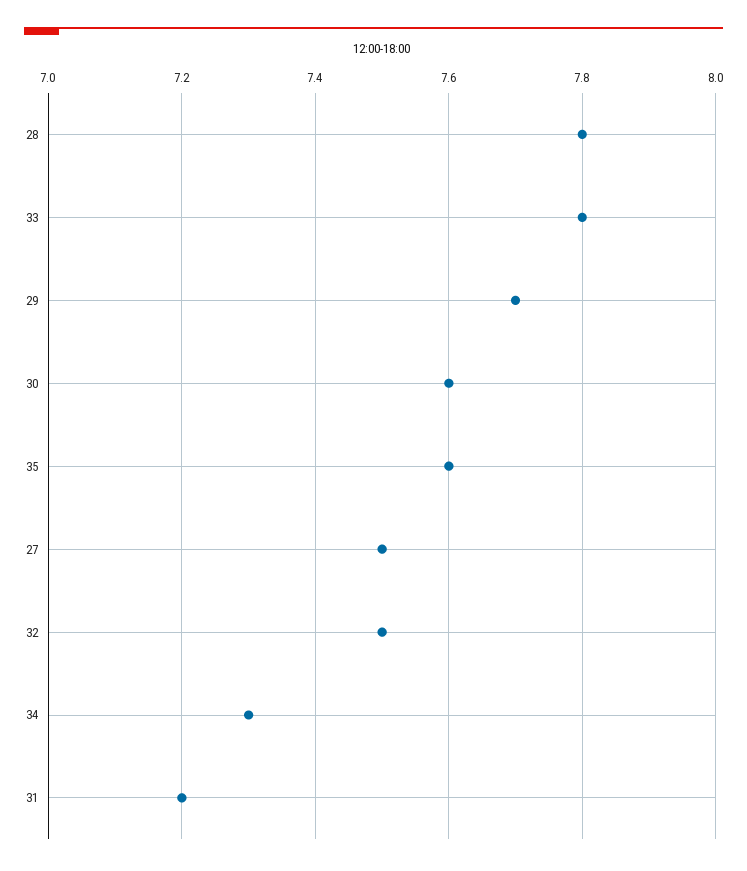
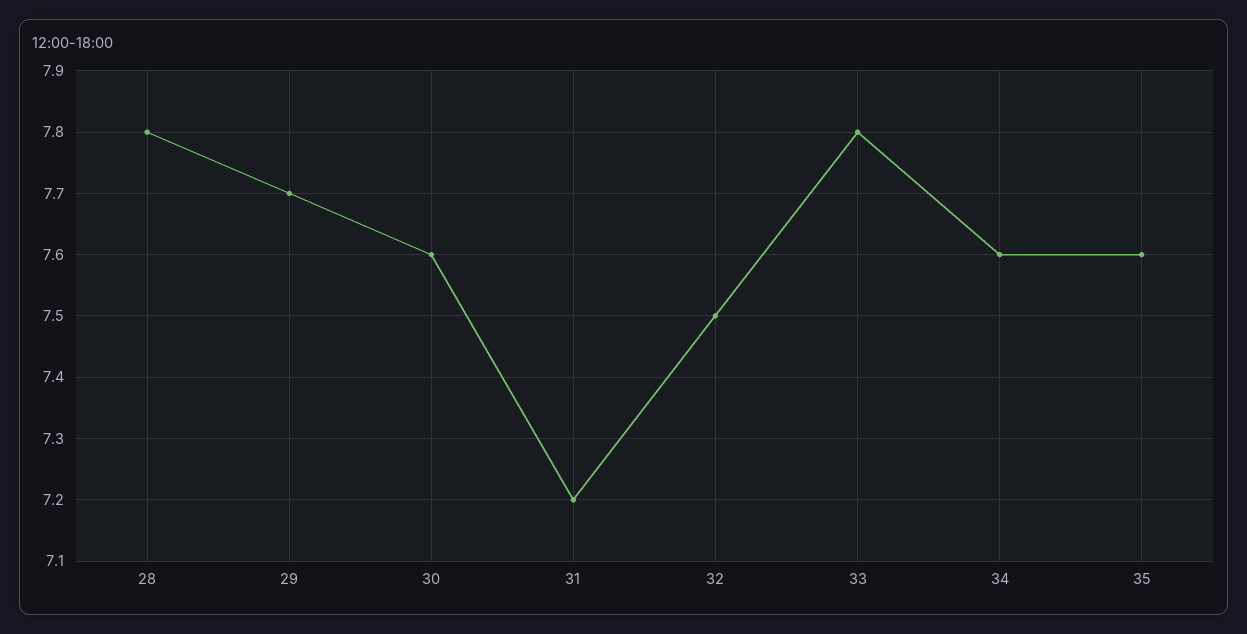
27: 7.5 -> none
34: 7.3 -> 7.6

